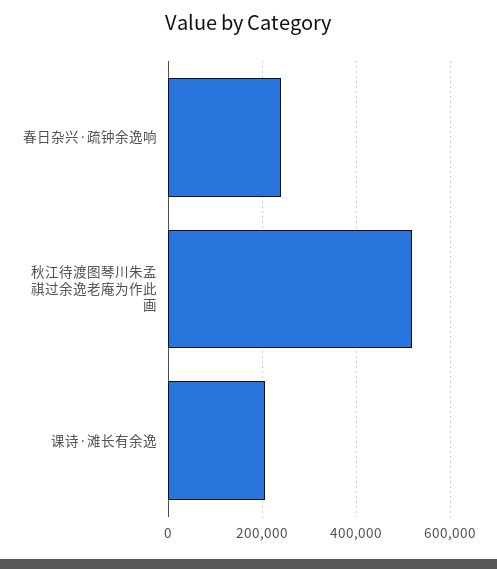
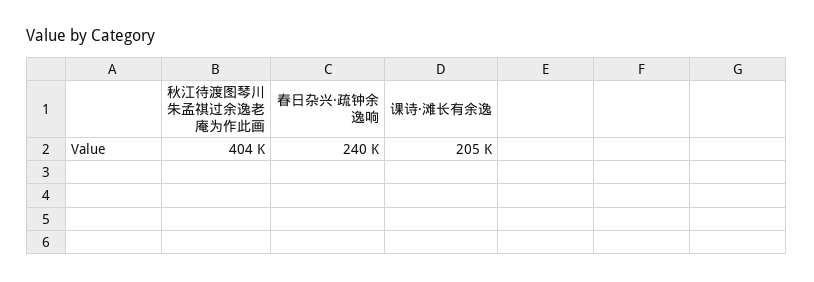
秋江待渡图琴川朱孟祺过余逸老庵为作此画: 520000 -> 404000

